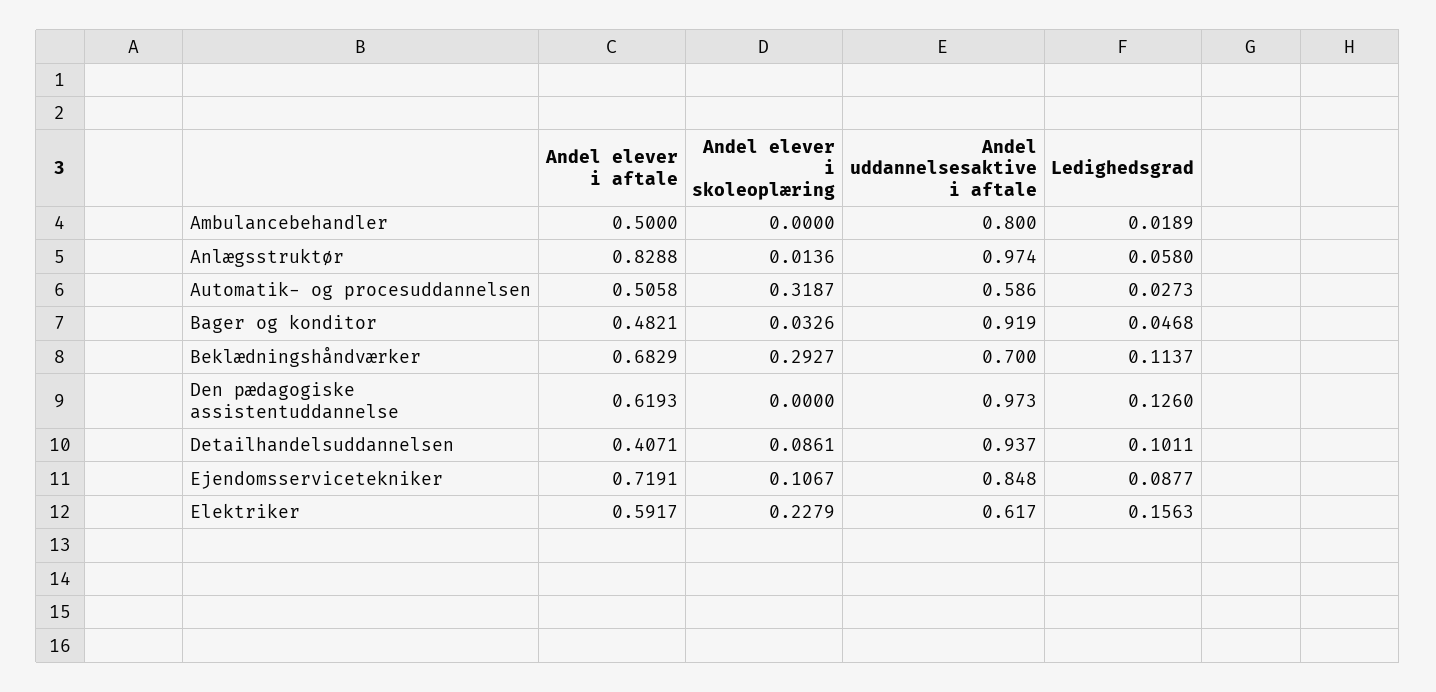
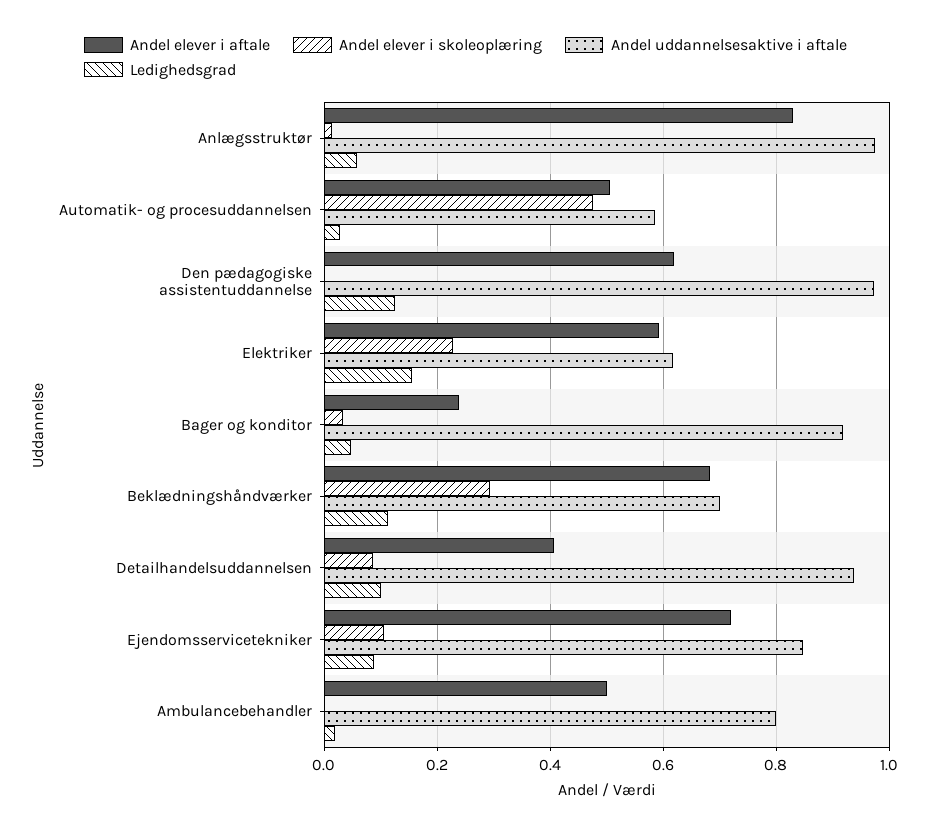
Andel elever i skoleoplæring, Automatik- og procesuddannelsen: 0.3187 -> 0.48
Andel elever i aftale, Bager og konditor: 0.4821 -> 0.24

